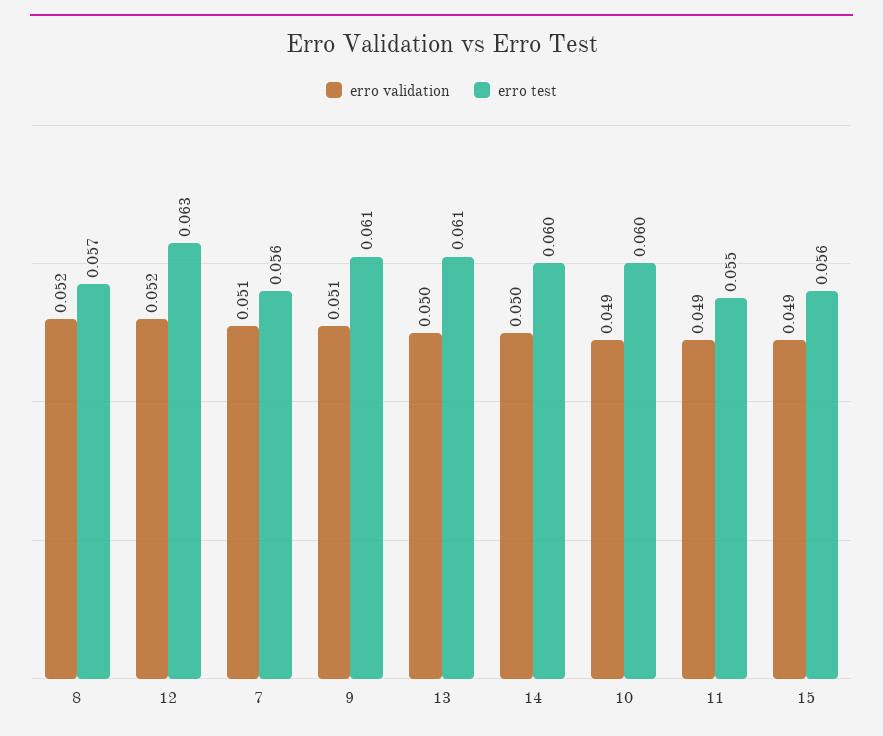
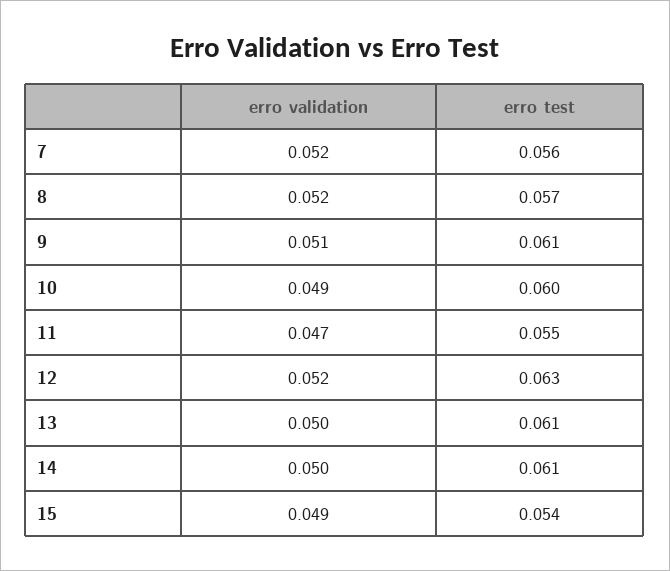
erro validation, 7: 0.051 -> 0.052
erro test, 14: 0.06 -> 0.061
erro validation, 11: 0.049 -> 0.047
erro test, 15: 0.056 -> 0.054

